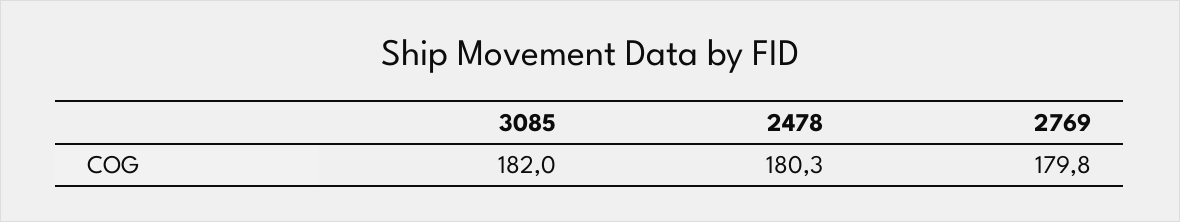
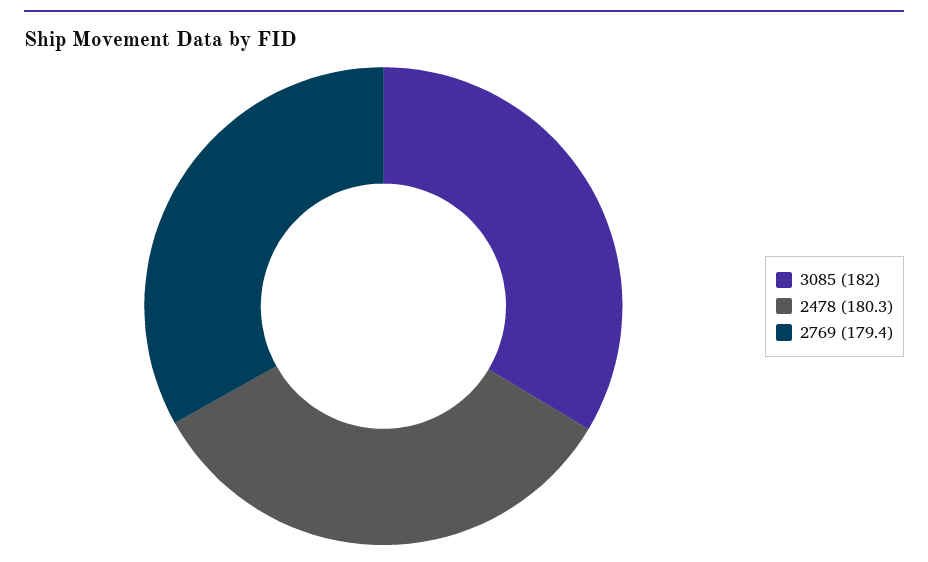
2769: 179.8 -> 179.4

